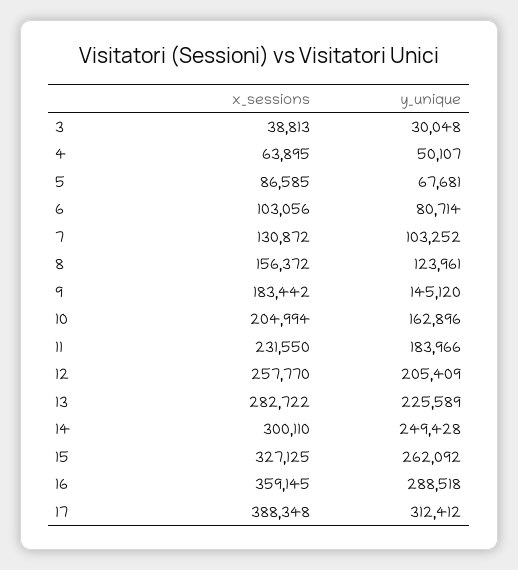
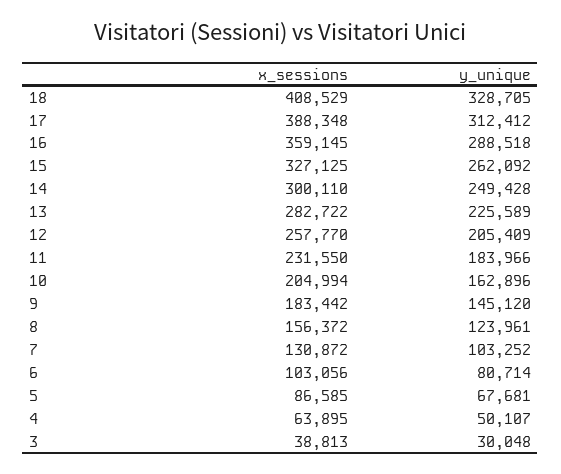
x_sessions, 18: none -> 408529
y_unique, 18: none -> 328705

